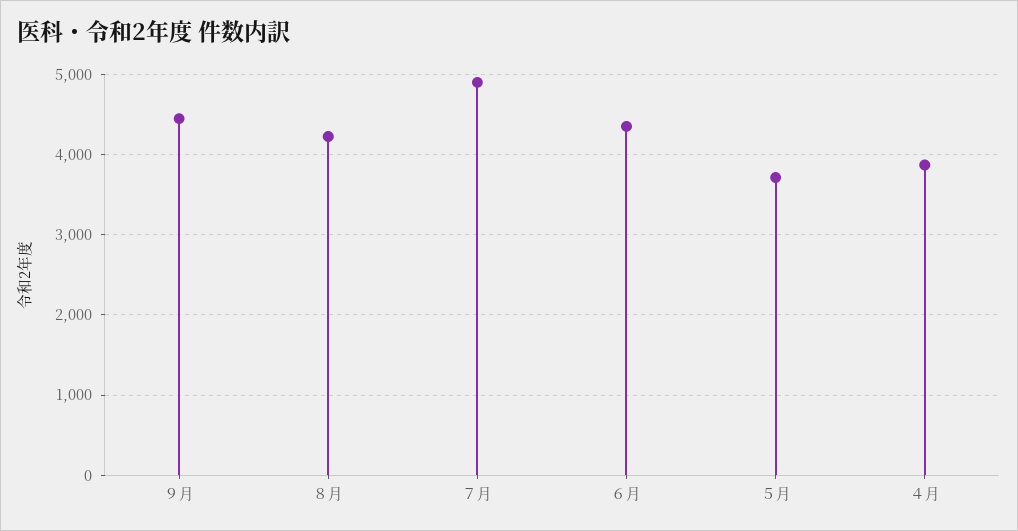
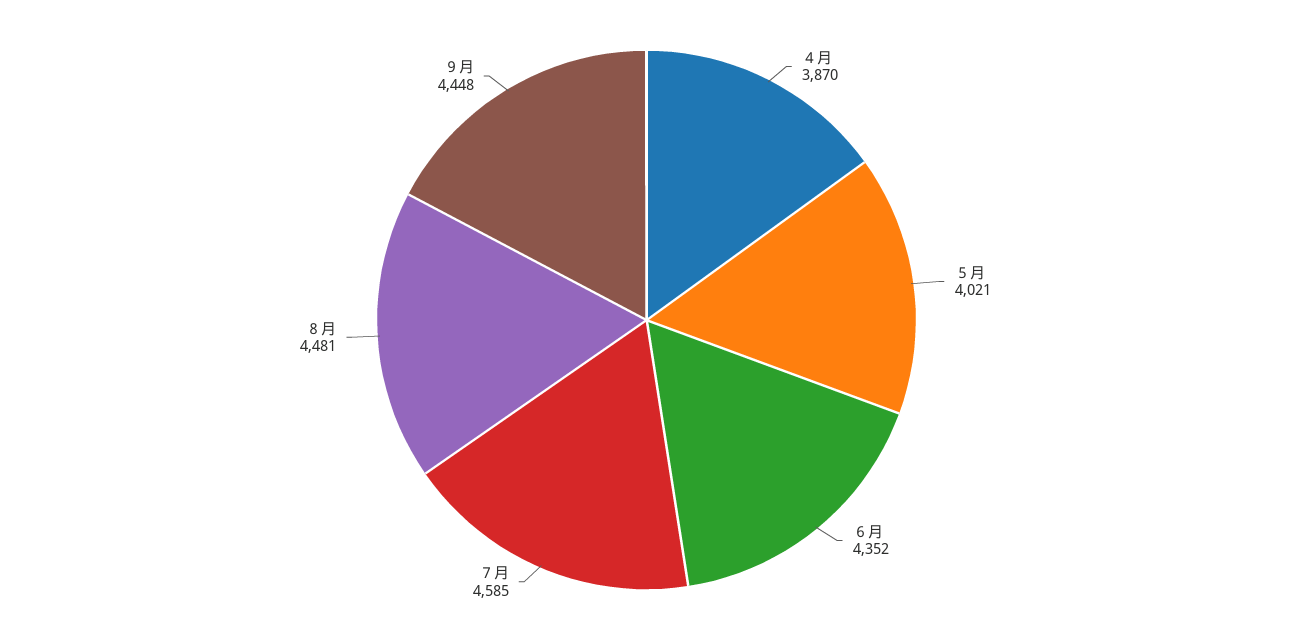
８月: 4200 -> 4481
７月: 4900 -> 4585
５月: 3700 -> 4021

